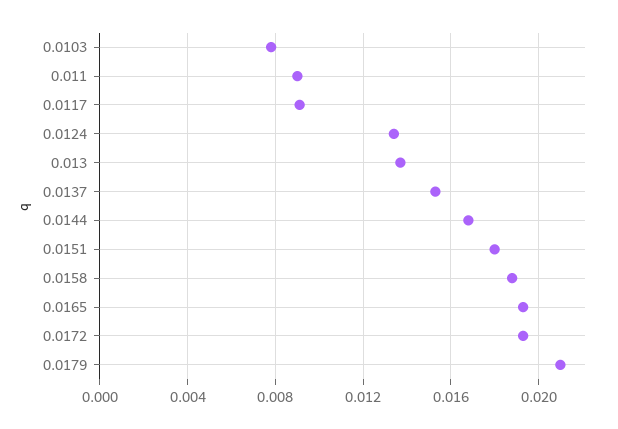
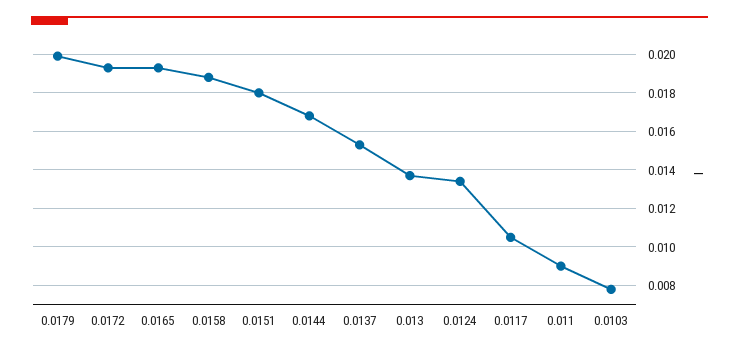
0.0117: 0.009 -> 0.0105
0.0179: 0.021 -> 0.02

